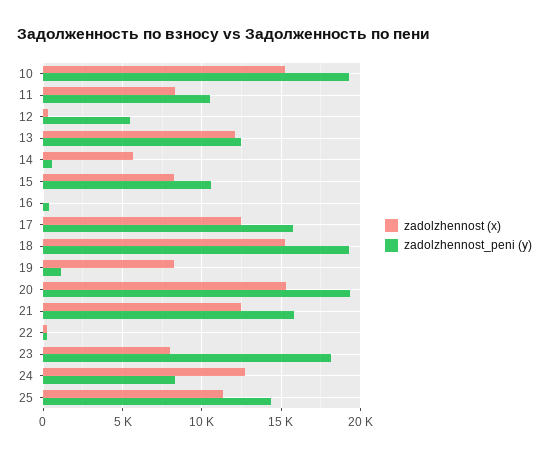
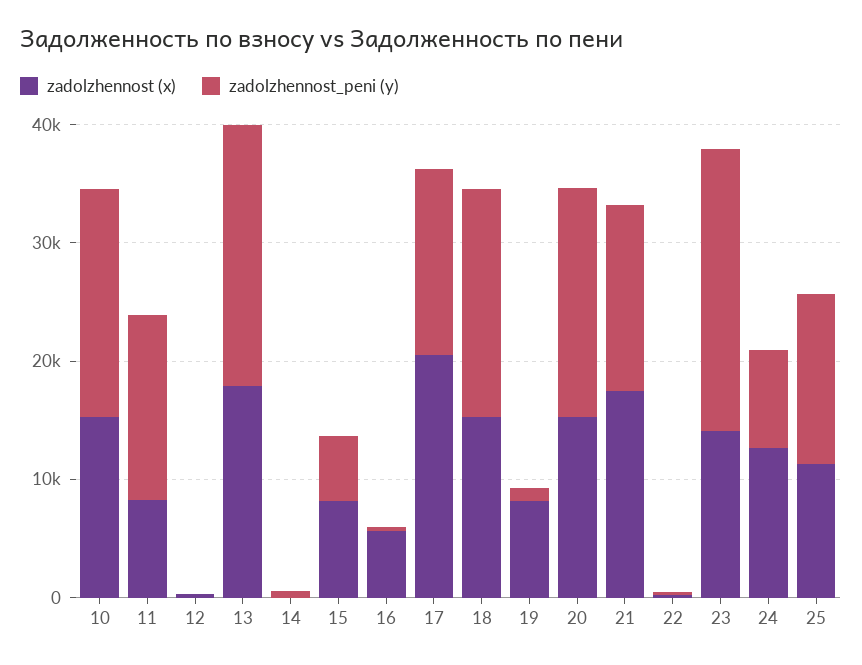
zadolzhennost_peni (y), 11: 10500 -> 16000
zadolzhennost_peni (y), 12: 5500 -> 0
zadolzhennost (x), 13: 12000 -> 18000
zadolzhennost_peni (y), 13: 12500 -> 22000
zadolzhennost (x), 14: 5500 -> 0
zadolzhennost_peni (y), 15: 10500 -> 6000
zadolzhennost (x), 16: 0 -> 6000
zadolzhennost (x), 17: 12500 -> 20000
zadolzhennost (x), 21: 12500 -> 18000
zadolzhennost (x), 23: 8000 -> 14000
zadolzhennost_peni (y), 23: 18000 -> 24000

